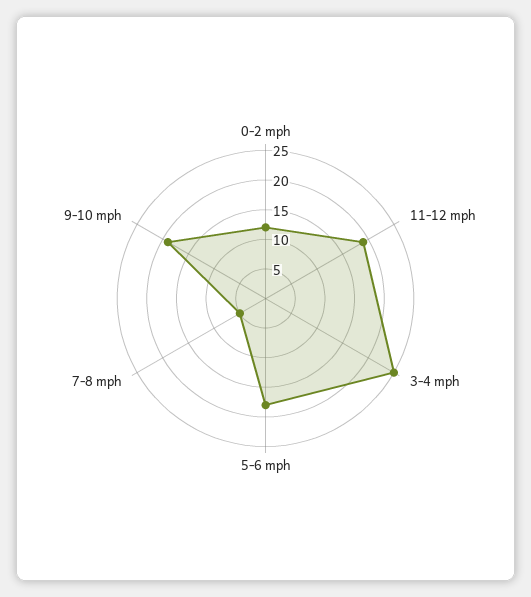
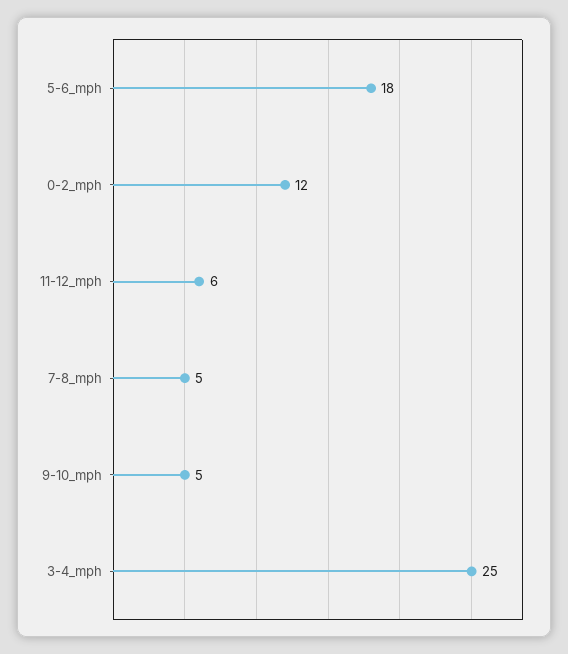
11-12 mph: 20 -> 6
9-10 mph: 20 -> 5

